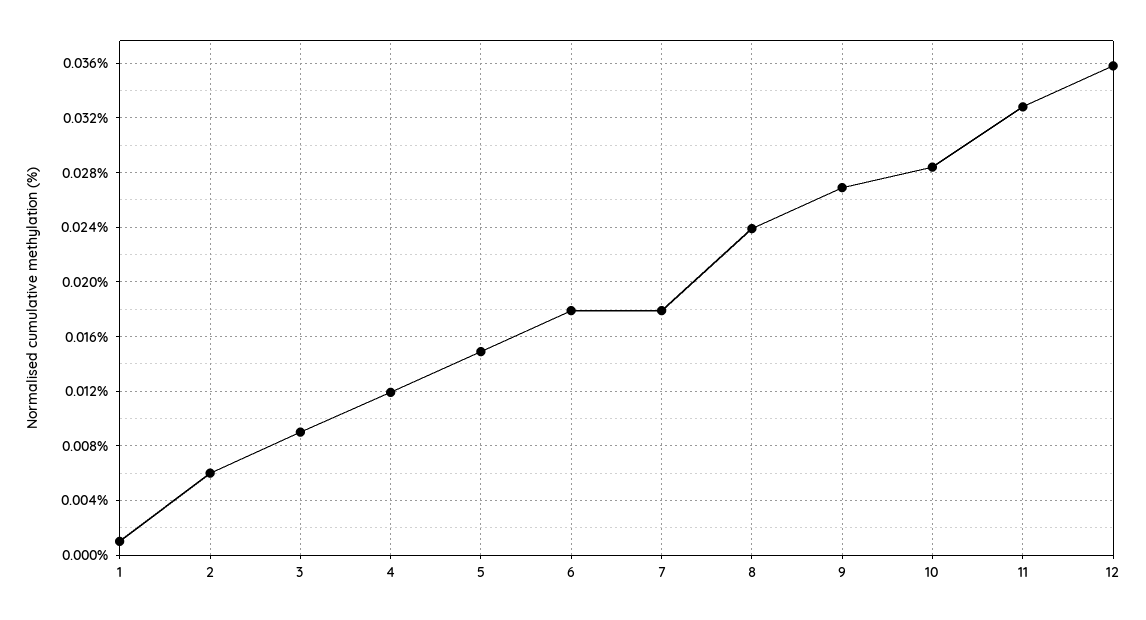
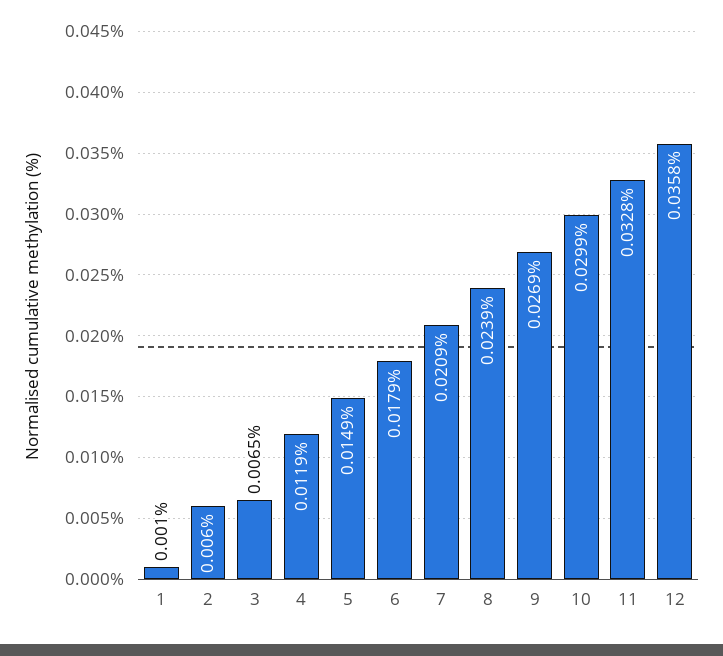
3: 0.009 -> 0.0065
7: 0.018 -> 0.0209
10: 0.0285 -> 0.0299

